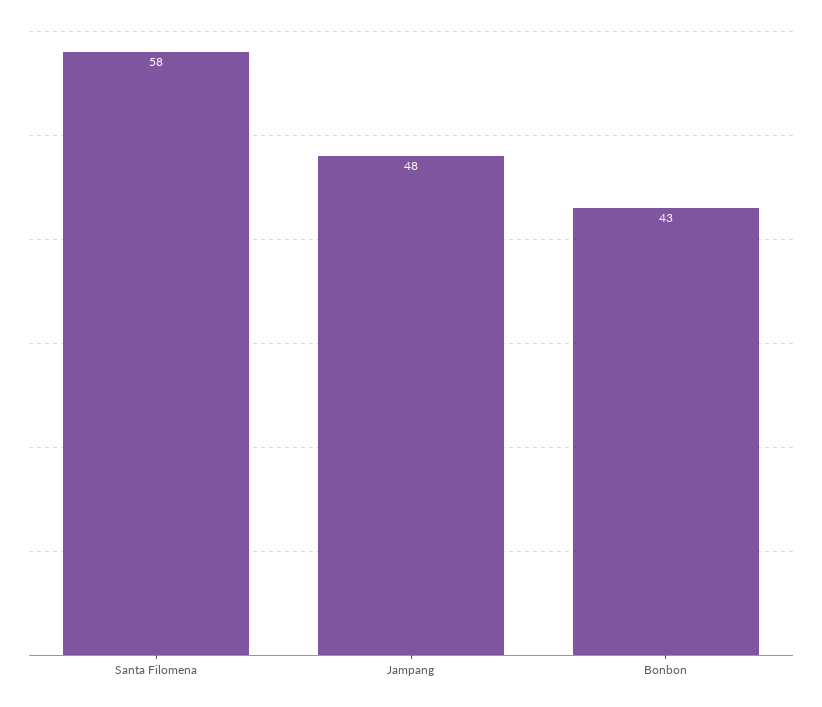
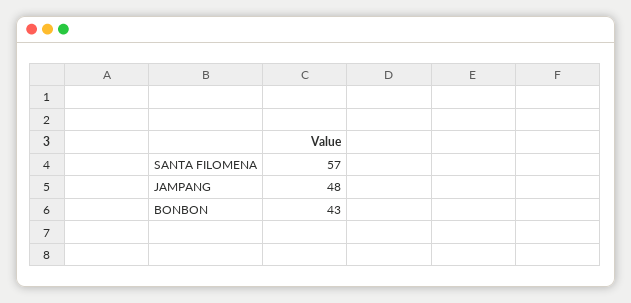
Santa Filomena: 58 -> 57

